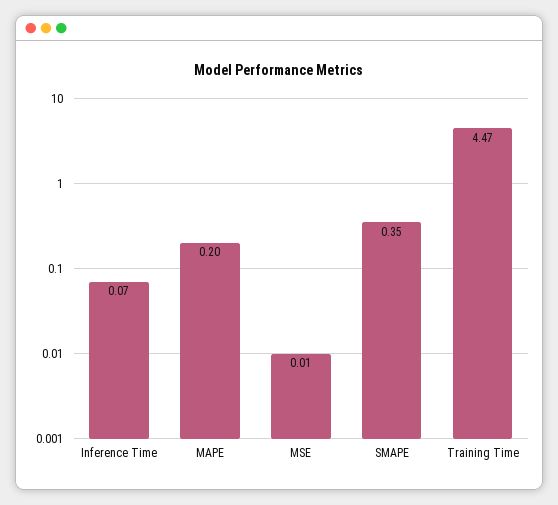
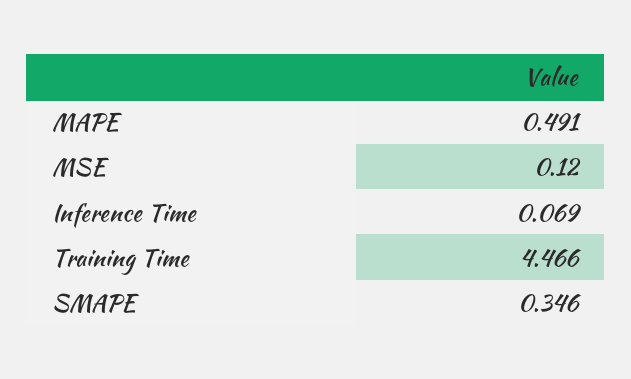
MAPE: 0.2 -> 0.491
MSE: 0.01 -> 0.12

